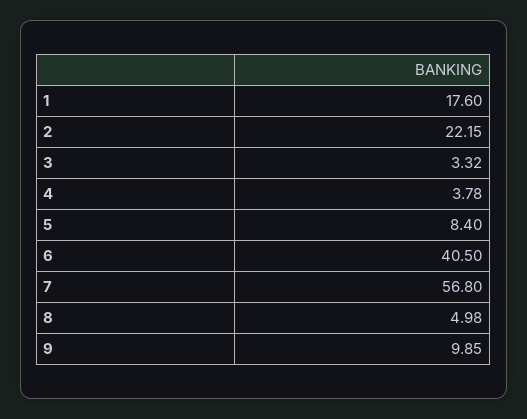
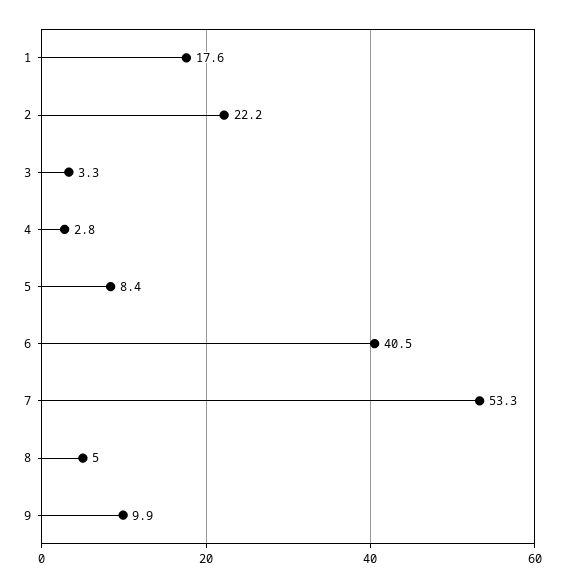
4: 3.78 -> 2.8
7: 56.8 -> 53.3

